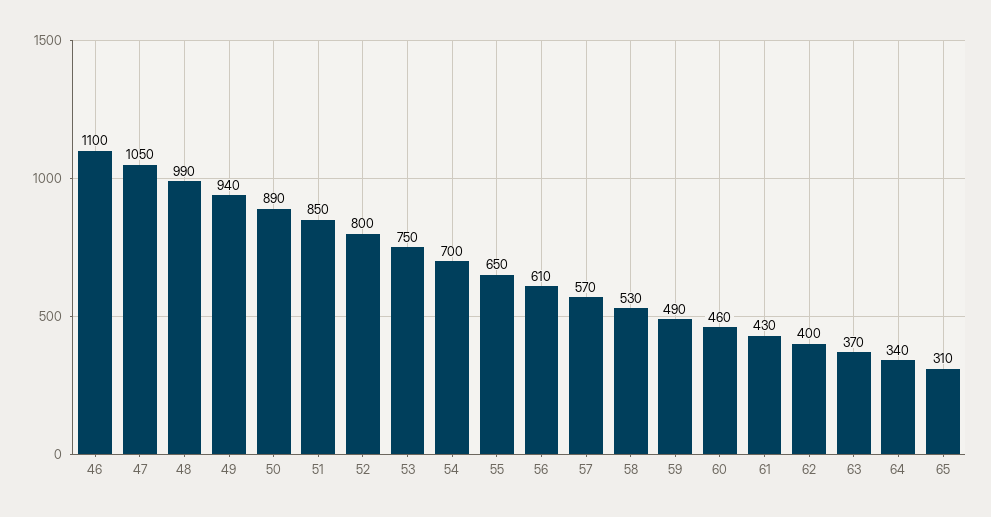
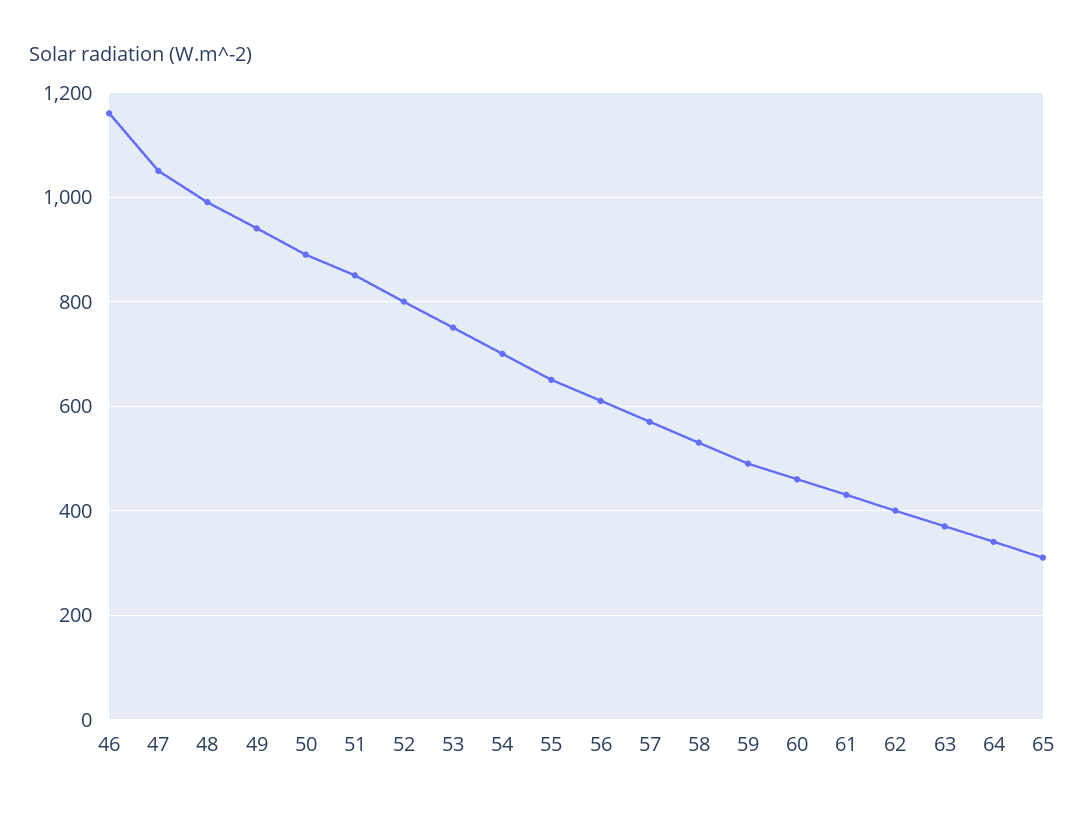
46: 1100 -> 1160

